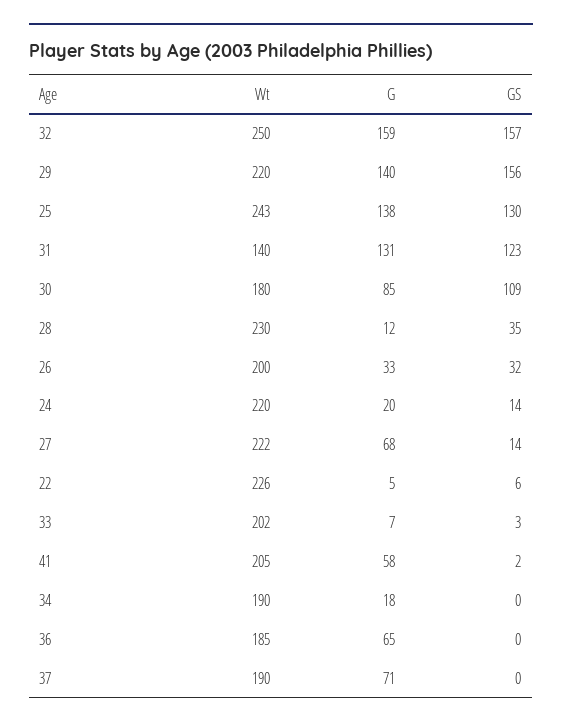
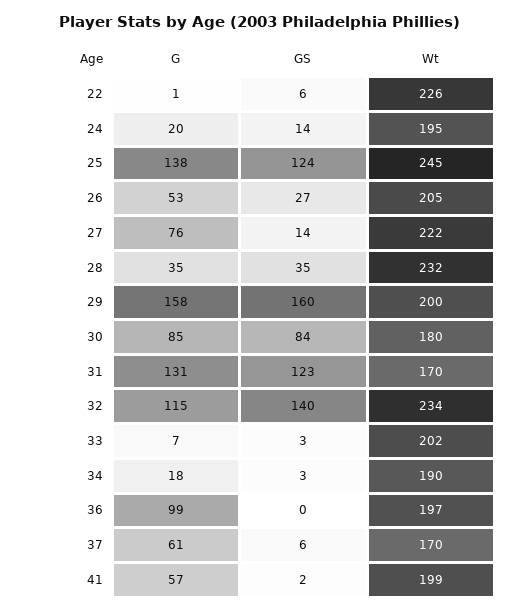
Wt, 32: 250 -> 234
G, 32: 159 -> 115
GS, 32: 157 -> 140
Wt, 29: 220 -> 200
G, 29: 140 -> 158
GS, 29: 156 -> 160
Wt, 25: 243 -> 245
GS, 25: 130 -> 124
Wt, 31: 140 -> 170
GS, 30: 109 -> 84
Wt, 28: 230 -> 232
G, 28: 12 -> 35
Wt, 26: 200 -> 205
G, 26: 33 -> 53
GS, 26: 32 -> 27
Wt, 24: 220 -> 195
G, 27: 68 -> 76
G, 22: 5 -> 1
Wt, 41: 205 -> 199
G, 41: 58 -> 57
GS, 34: 0 -> 3
Wt, 36: 185 -> 197
G, 36: 65 -> 99
Wt, 37: 190 -> 170
G, 37: 71 -> 61
GS, 37: 0 -> 6

